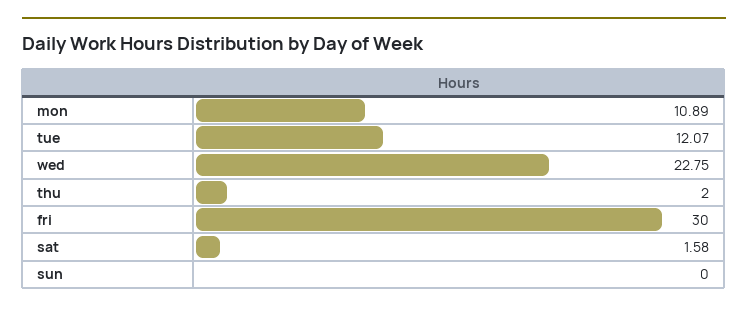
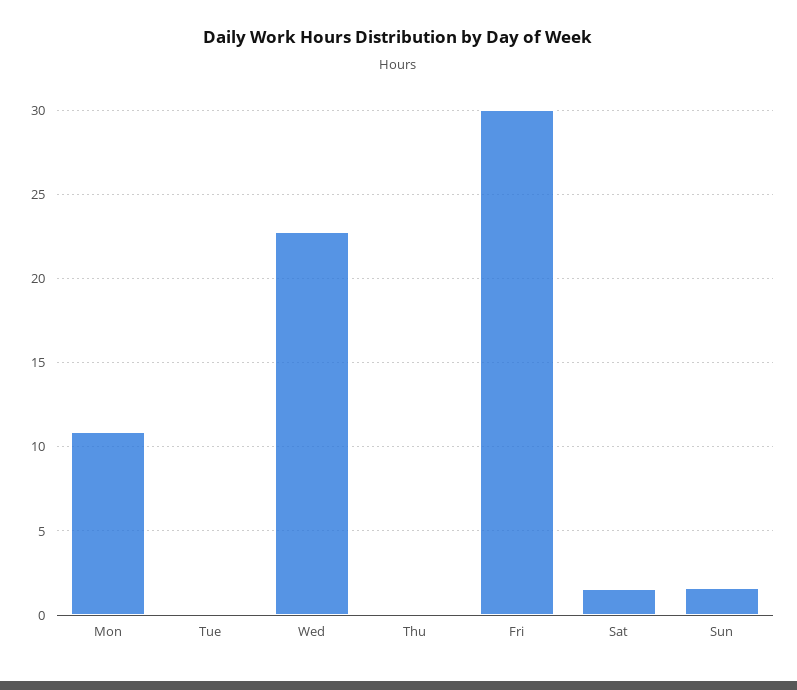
tue: 12.07 -> 0
thu: 2 -> 0
sun: 0 -> 1.5

